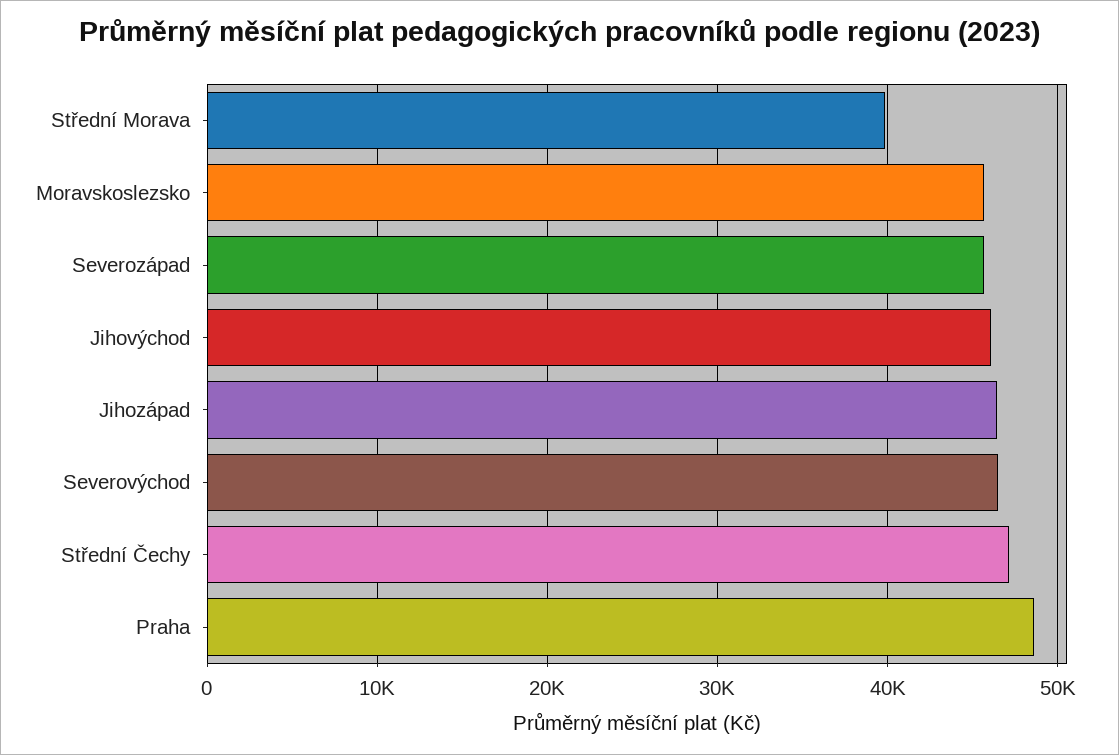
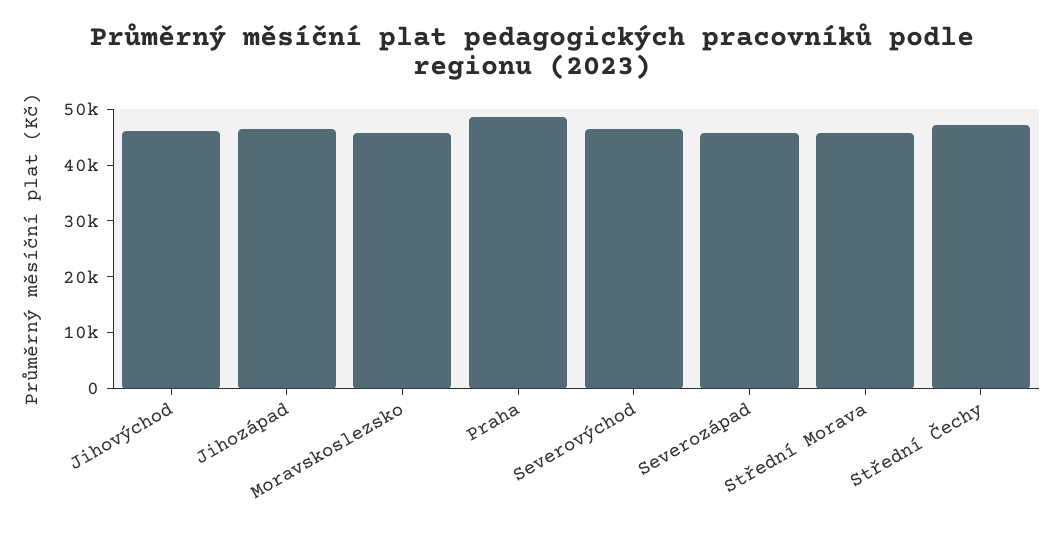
Střední Morava: 40000 -> 46000

